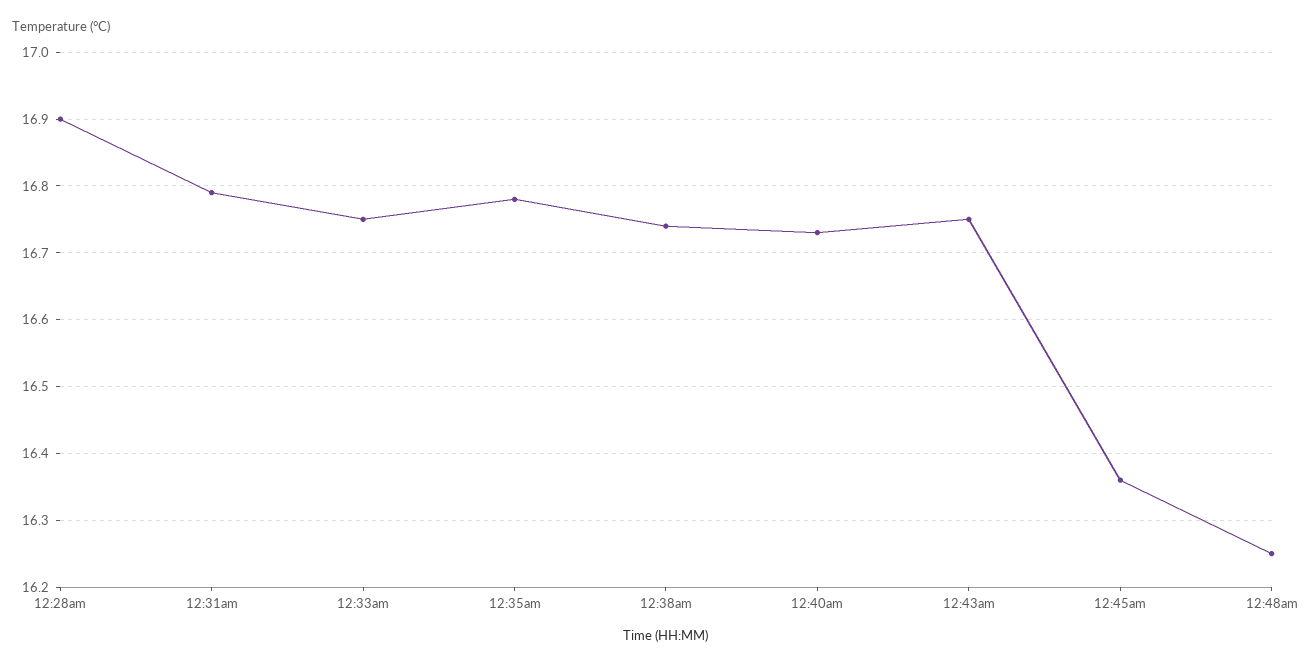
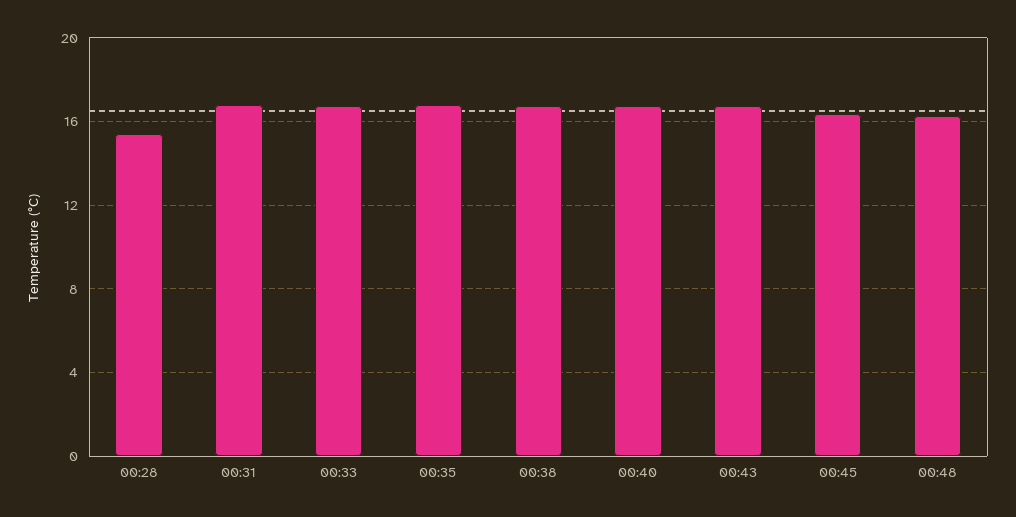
12:28am: 16.9 -> 15.5

